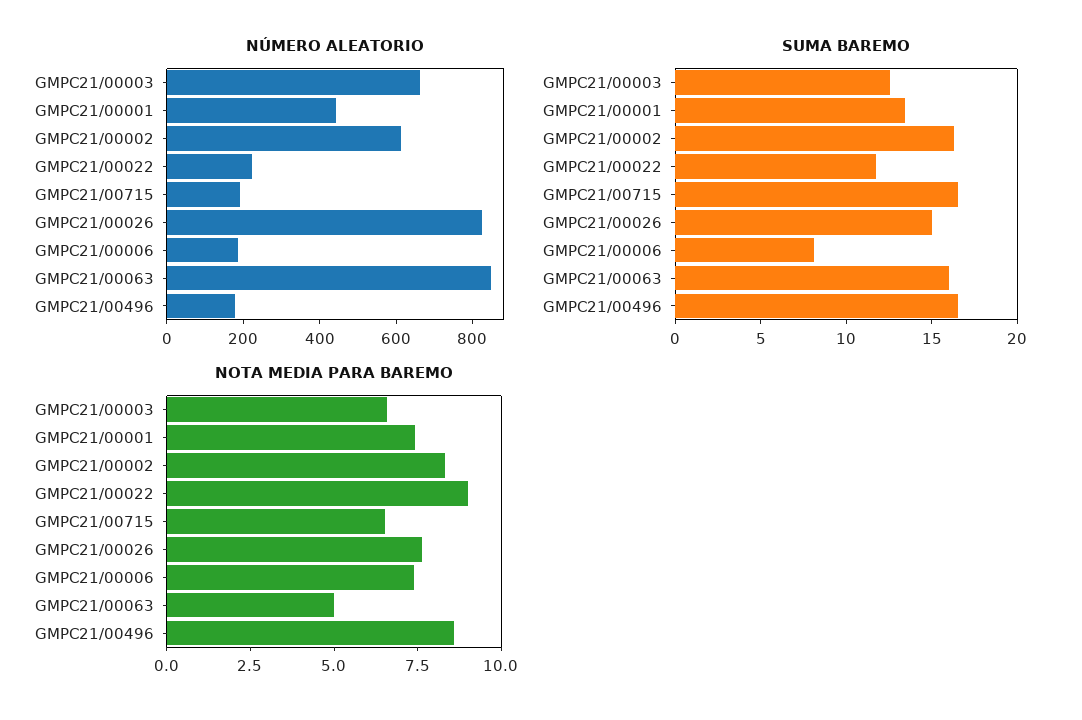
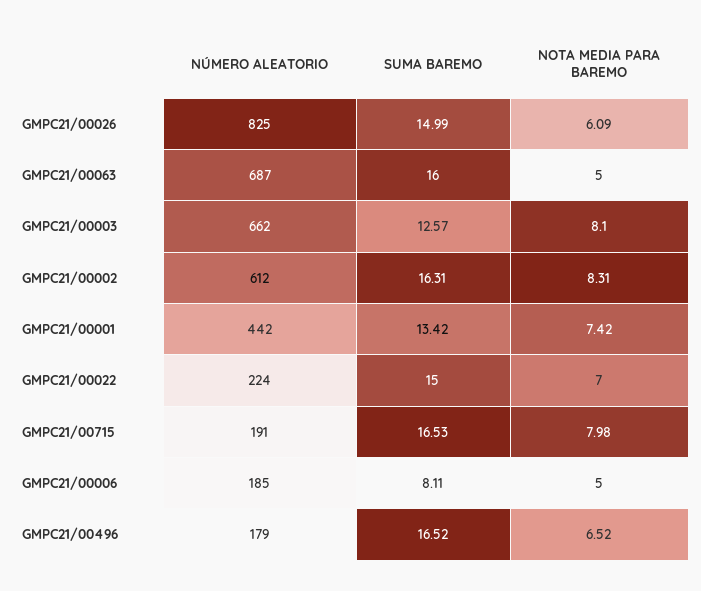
NÚMERO ALEATORIO, GMPC21/00063: 850 -> 687
SUMA BAREMO, GMPC21/00022: 12 -> 15
NOTA MEDIA PARA BAREMO, GMPC21/00003: 6.5 -> 8.1
NOTA MEDIA PARA BAREMO, GMPC21/00022: 9 -> 7
NOTA MEDIA PARA BAREMO, GMPC21/00715: 6.5 -> 7.98
NOTA MEDIA PARA BAREMO, GMPC21/00026: 7.5 -> 6.09
NOTA MEDIA PARA BAREMO, GMPC21/00006: 7.5 -> 5
NOTA MEDIA PARA BAREMO, GMPC21/00496: 8.5 -> 6.52

